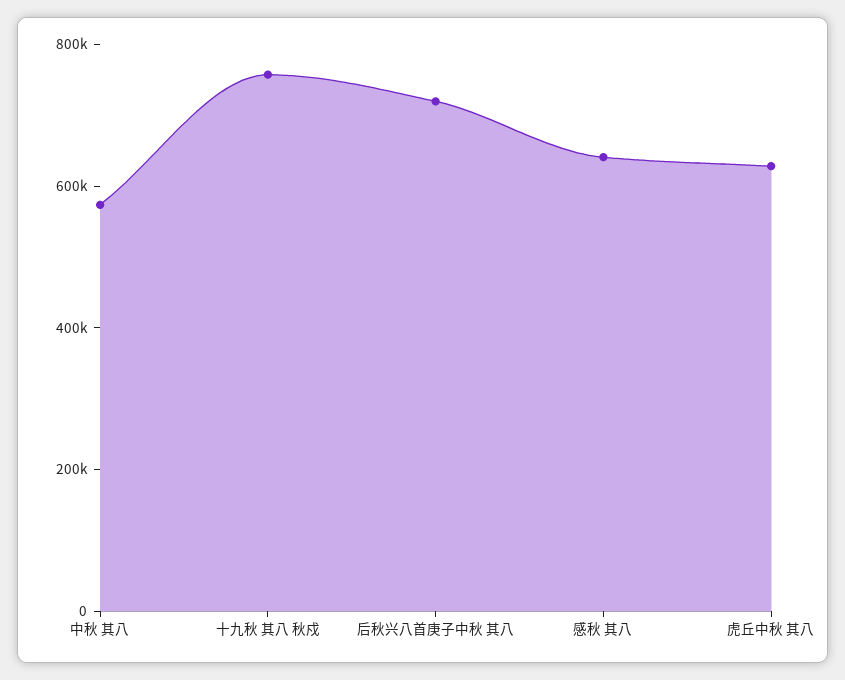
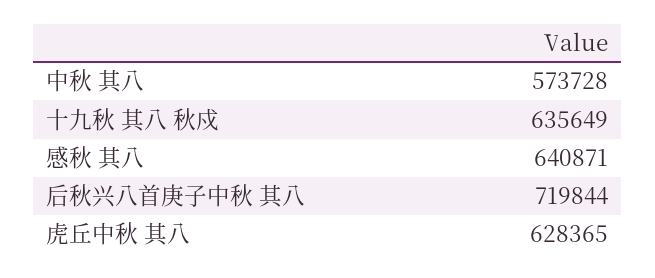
十九秋 其八 秋戍: 750000 -> 635649

